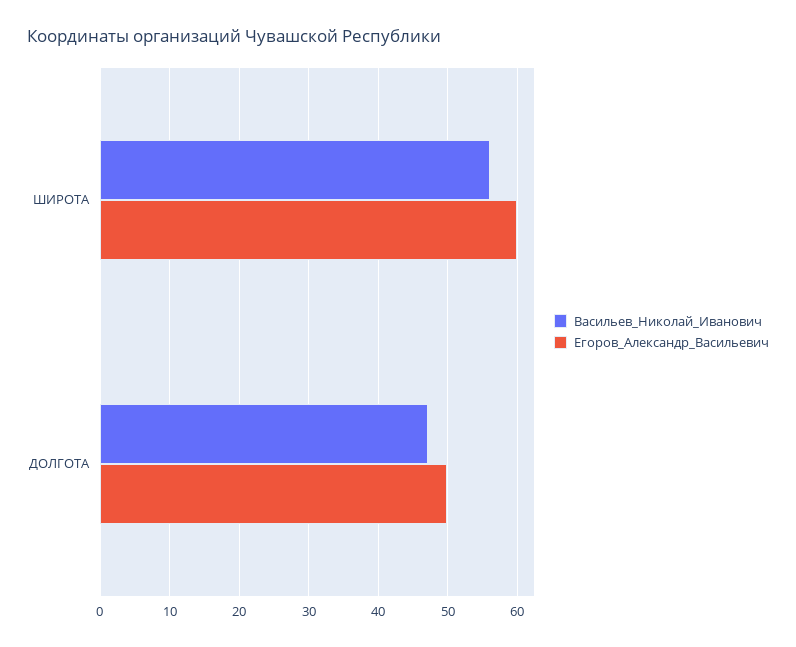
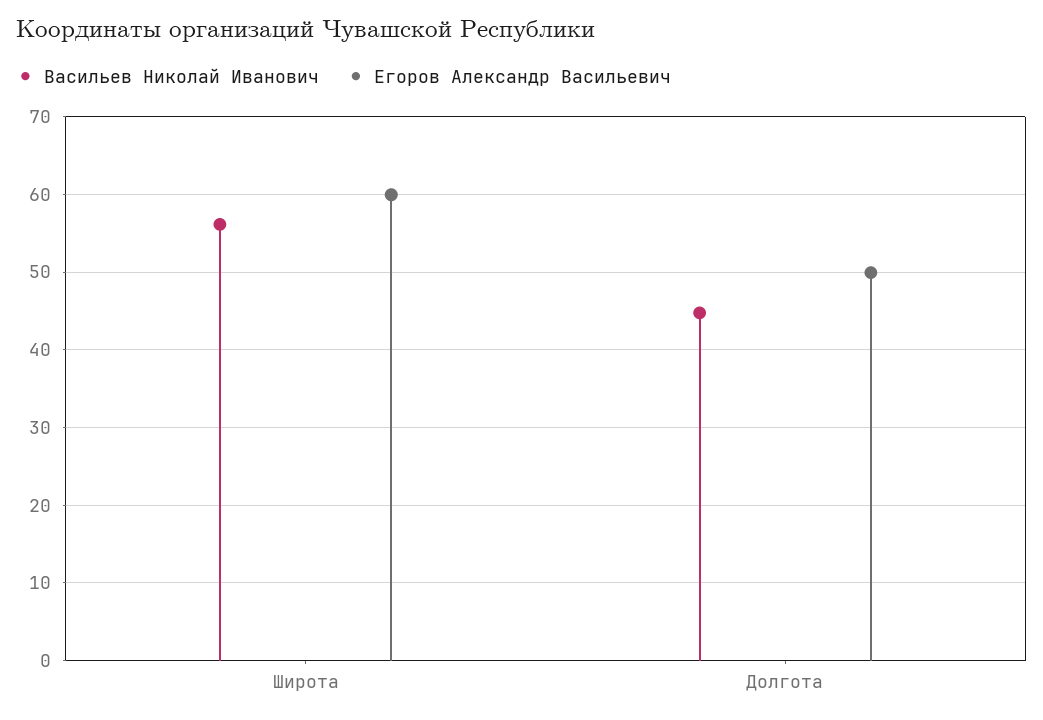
Васильев_Николай_Иванович, ДОЛГОТА: 47 -> 45

